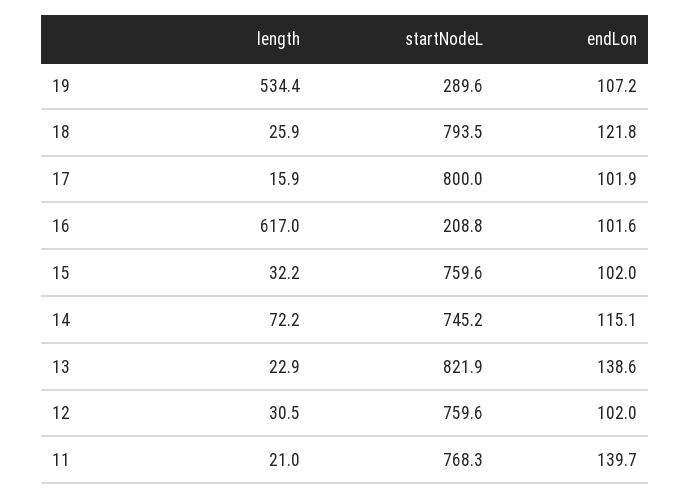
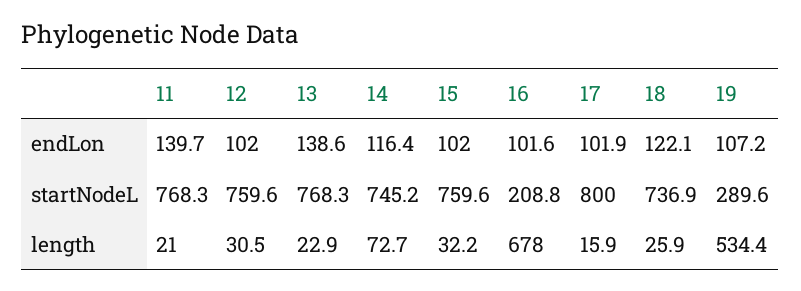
startNodeL, 18: 793.5 -> 736.9
endLon, 18: 121.8 -> 122.1
length, 16: 617 -> 678
length, 14: 72.2 -> 72.7
endLon, 14: 115.1 -> 116.4
startNodeL, 13: 821.9 -> 768.3

